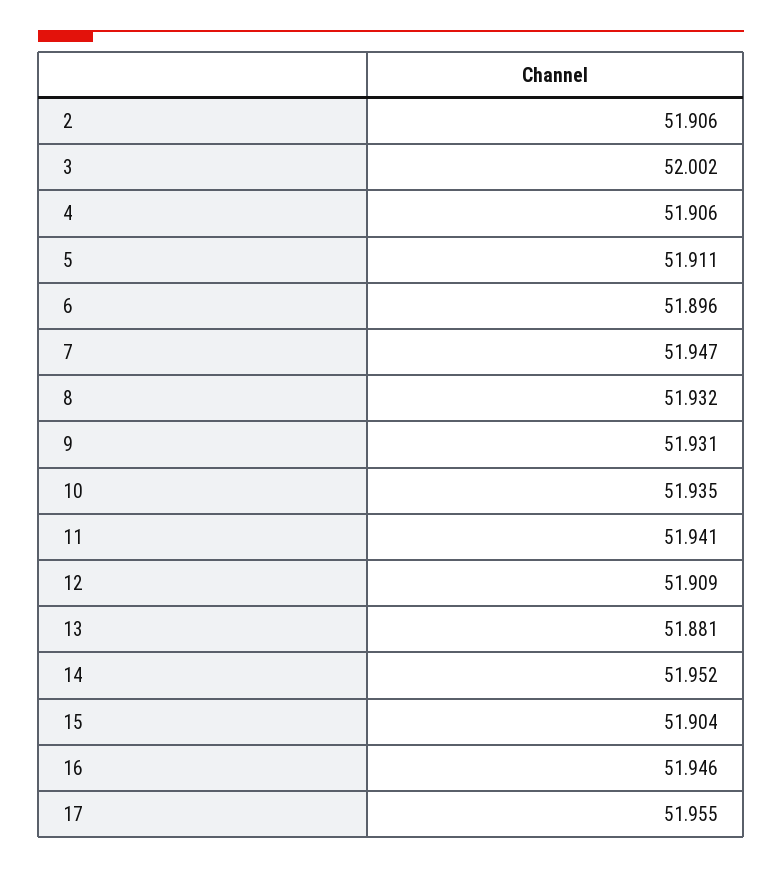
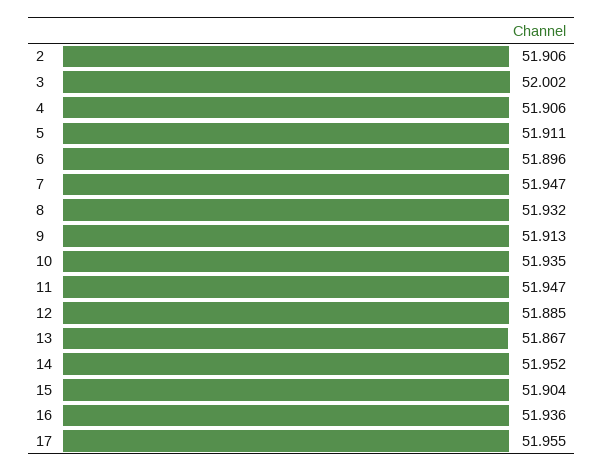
9: 51.931 -> 51.913
11: 51.941 -> 51.947
12: 51.909 -> 51.885
13: 51.881 -> 51.867
16: 51.946 -> 51.936

